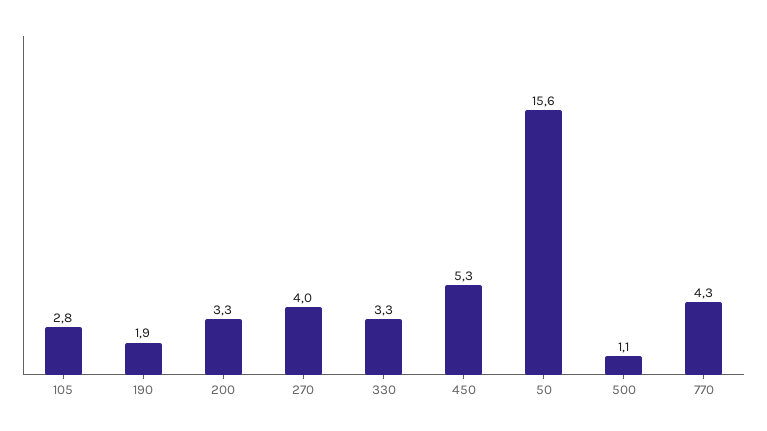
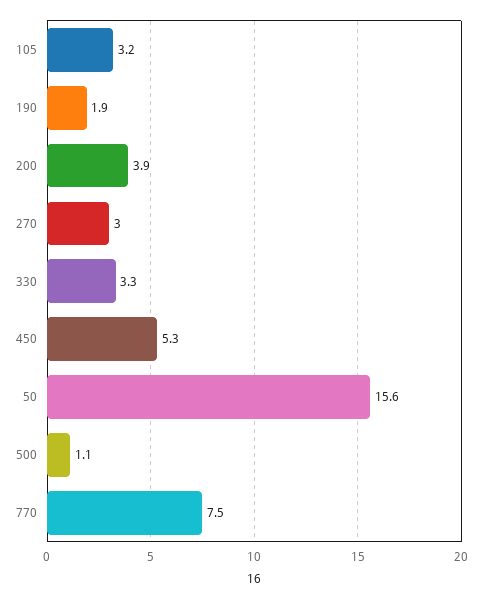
105: 2.8 -> 3.2
200: 3.3 -> 3.9
270: 4 -> 3
770: 4.3 -> 7.5

